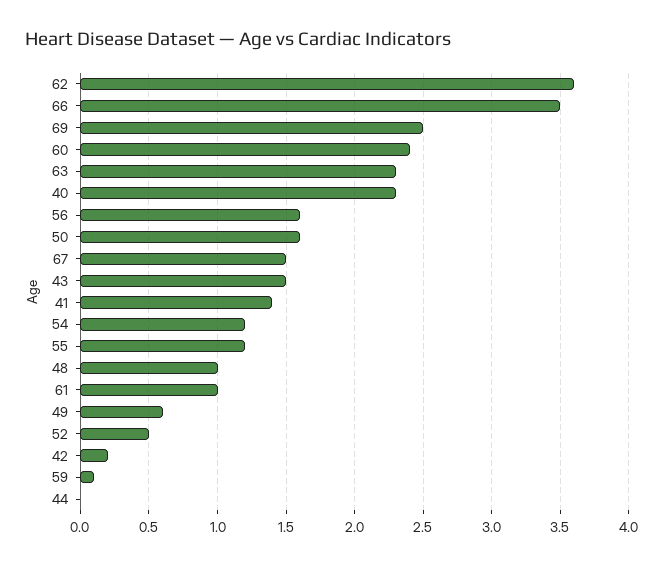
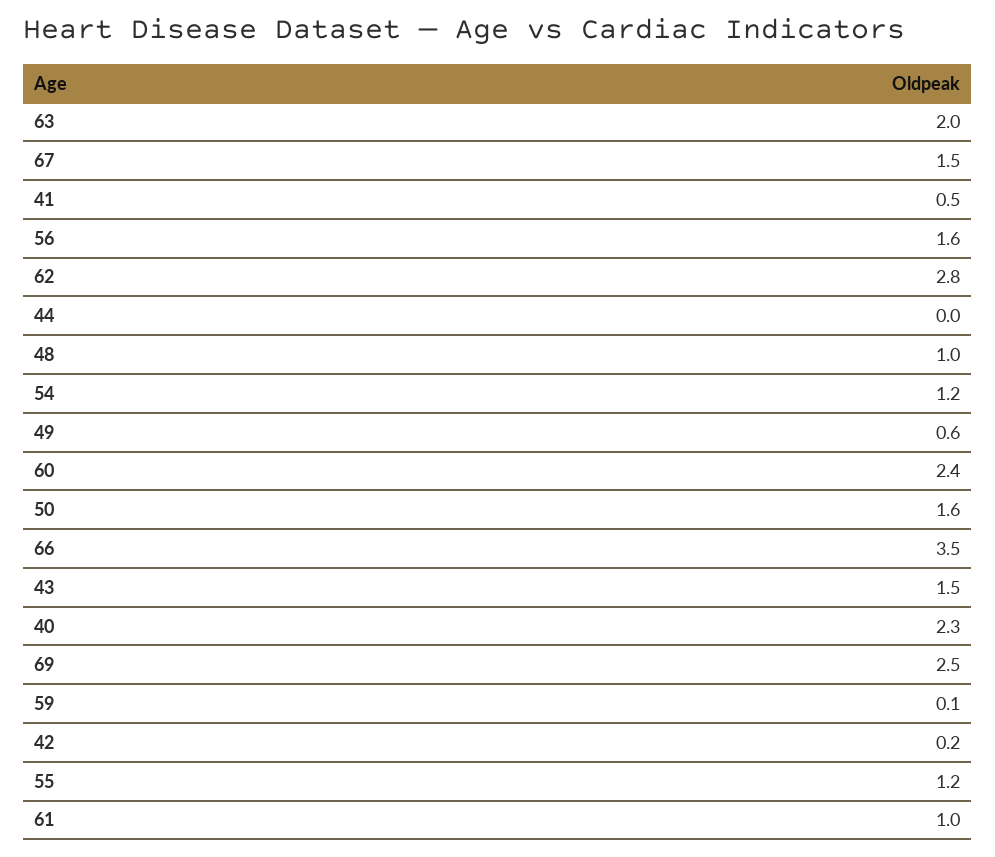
62: 3.6 -> 2.8
63: 2.3 -> 2
41: 1.4 -> 0.5
52: 0.5 -> none

